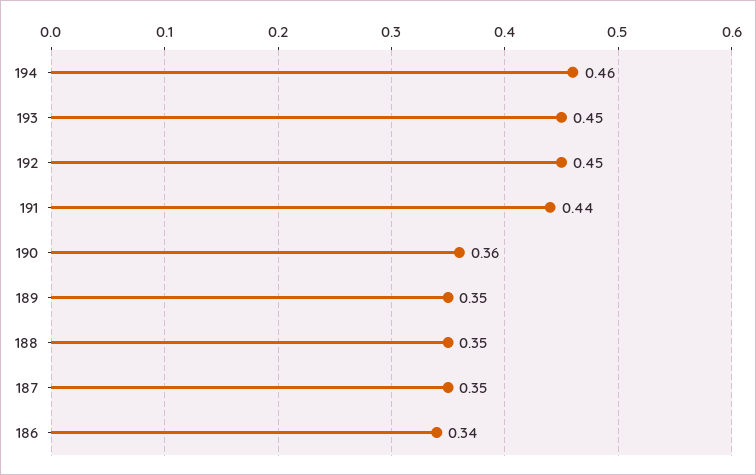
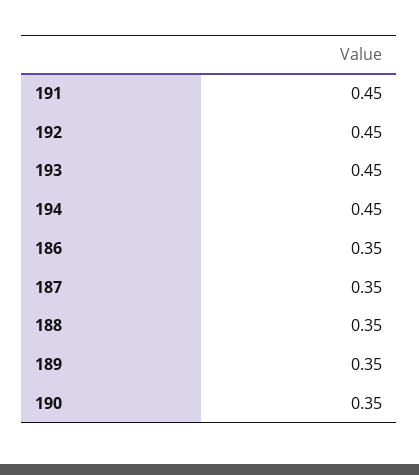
194: 0.46 -> 0.45
191: 0.44 -> 0.45
190: 0.36 -> 0.35
186: 0.34 -> 0.35

